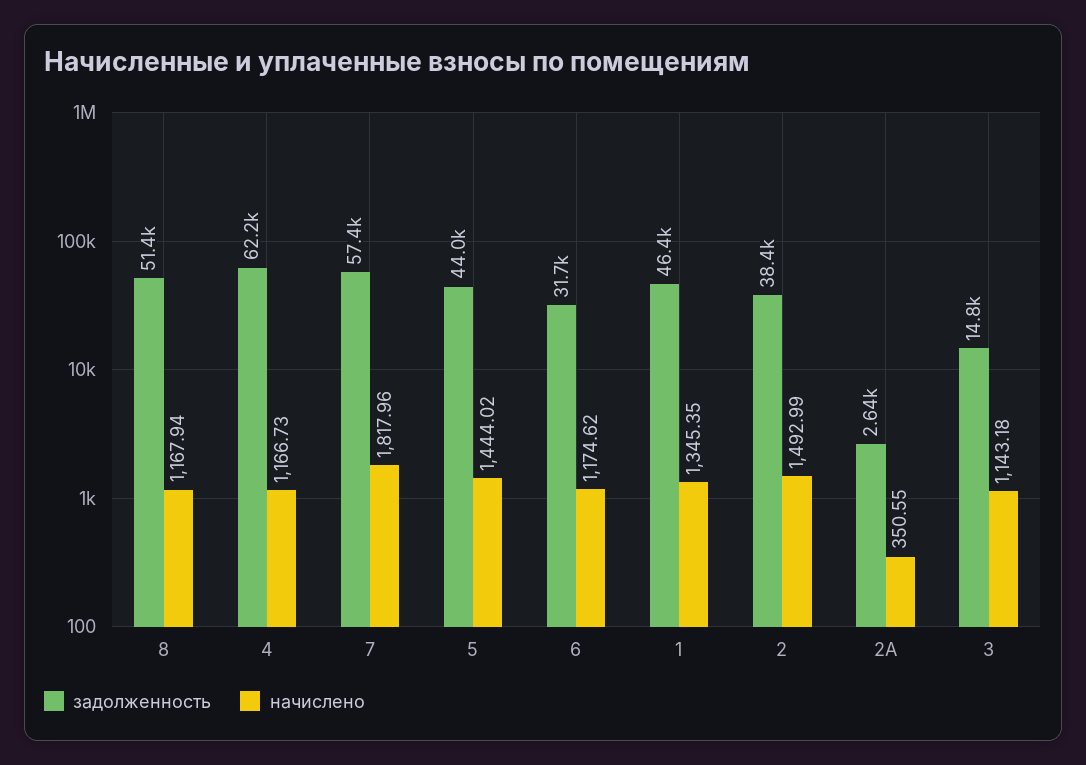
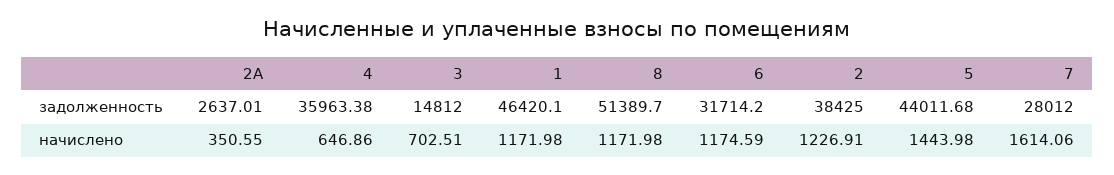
начислено, 8: 1167.94 -> 1171.98
задолженность, 4: 62200 -> 35963.38
начислено, 4: 1166.73 -> 646.86
задолженность, 7: 57400 -> 28012
начислено, 7: 1817.96 -> 1614.06
начислено, 5: 1444.02 -> 1443.98
начислено, 6: 1174.62 -> 1174.59
начислено, 1: 1345.35 -> 1171.98
начислено, 2: 1492.99 -> 1226.91
начислено, 3: 1143.18 -> 702.51

